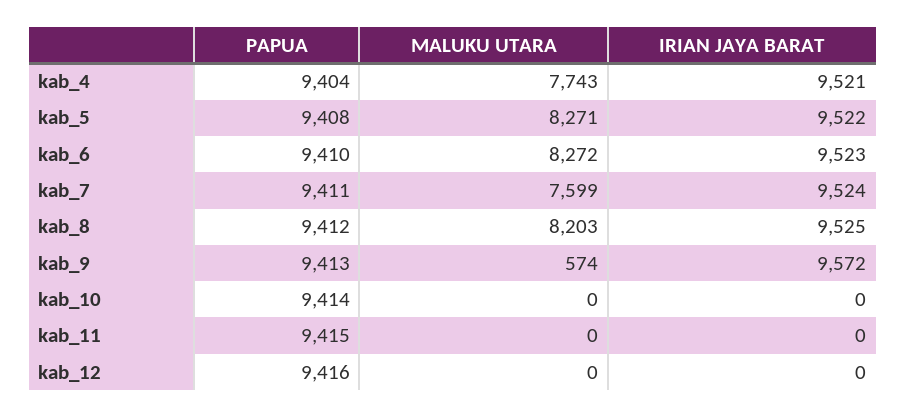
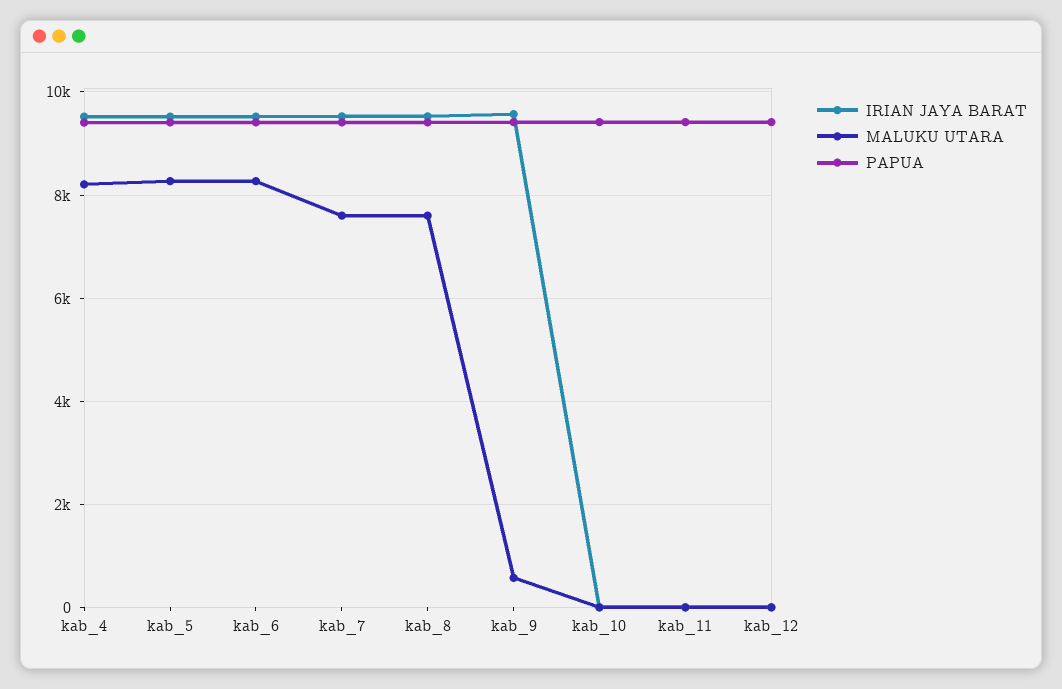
MALUKU UTARA, kab_4: 7743 -> 8200
MALUKU UTARA, kab_8: 8203 -> 7600

